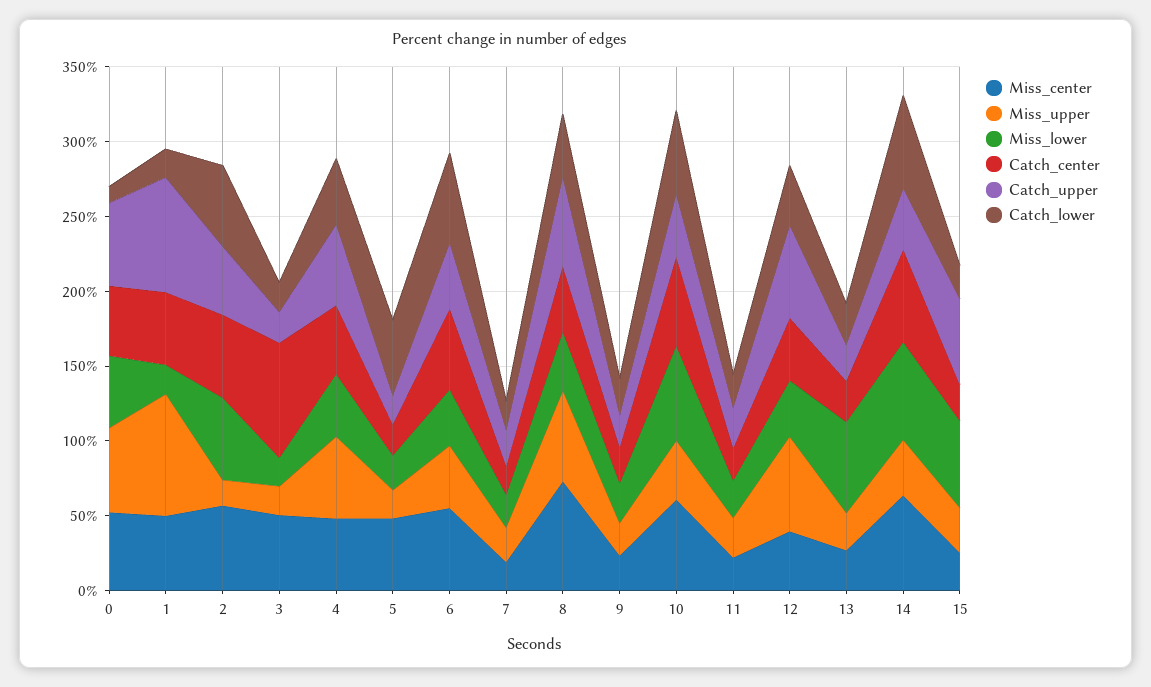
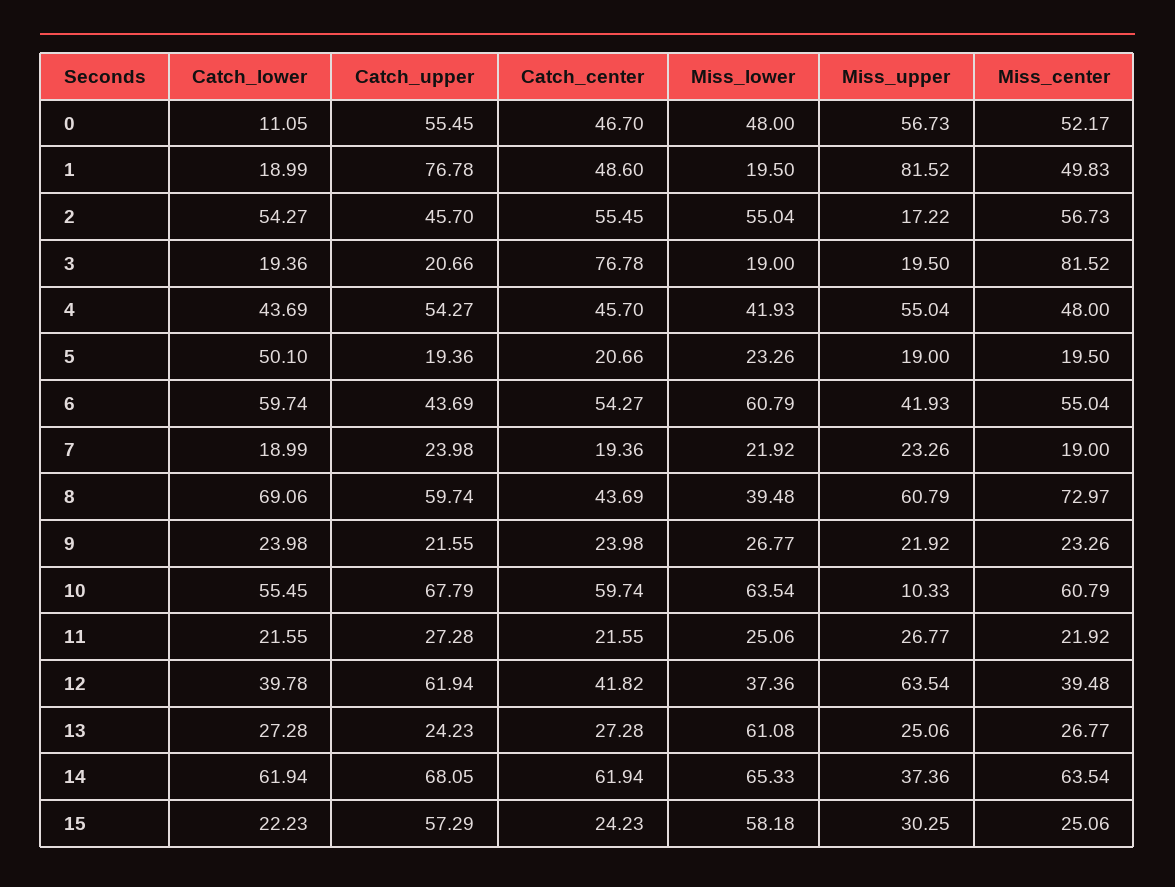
Miss_center, 3: 50 -> 81.52
Miss_center, 5: 50 -> 19.5
Miss_lower, 6: 40 -> 60.79
Catch_lower, 8: 40 -> 69.06
Miss_upper, 10: 40 -> 10.33
Catch_upper, 10: 40 -> 67.79
Catch_upper, 14: 40 -> 68.05

